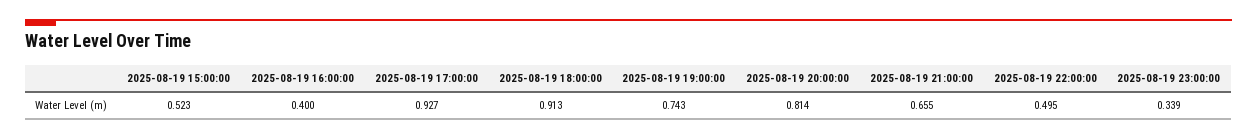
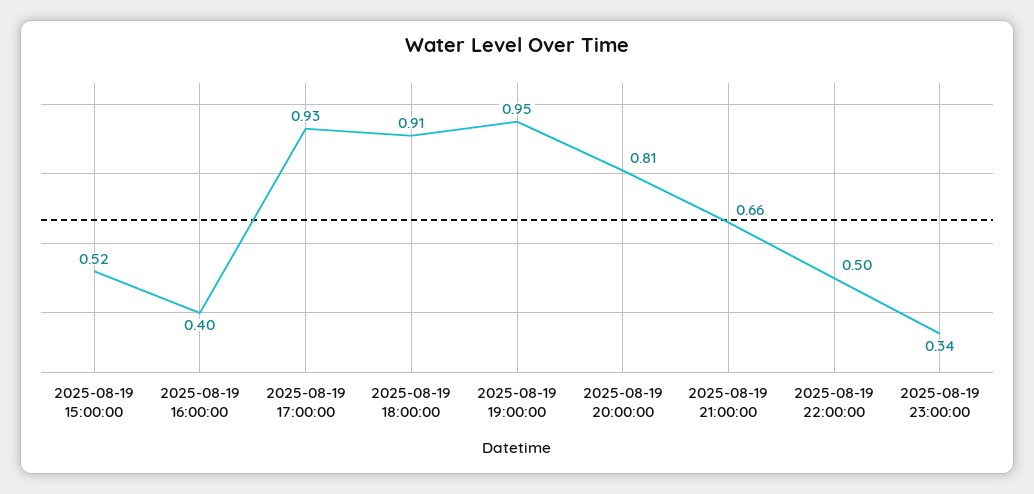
2025-08-19 19:00:00: 0.743 -> 0.95

